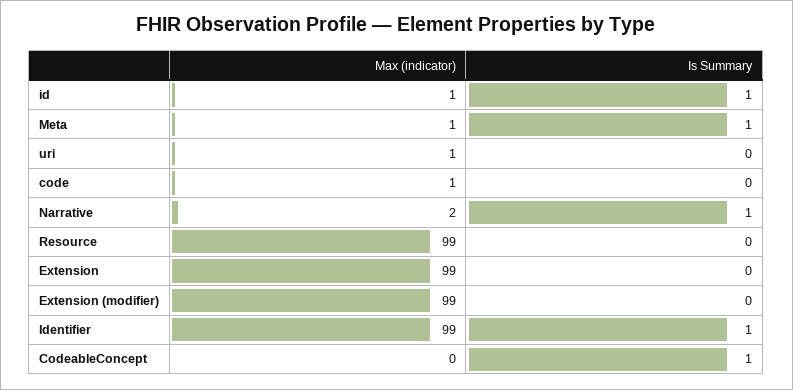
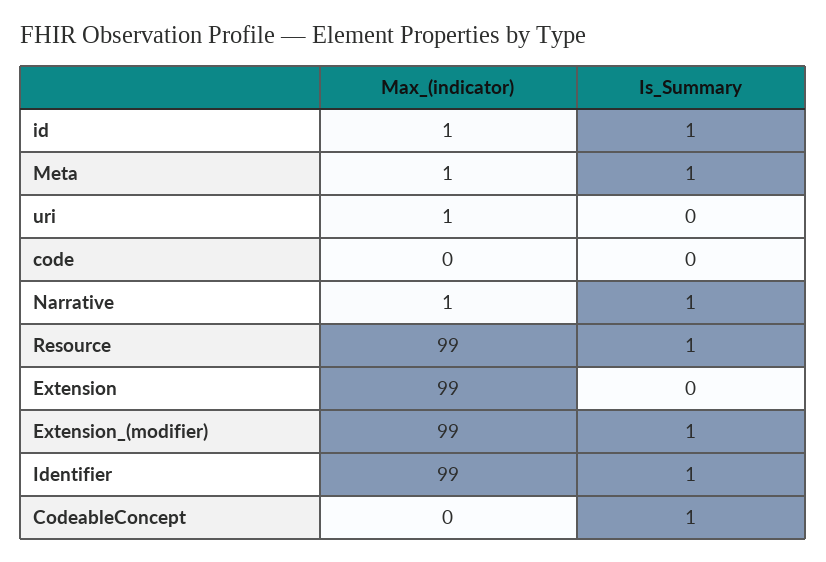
Max (indicator), code: 1 -> 0
Max (indicator), Narrative: 2 -> 1
Is Summary, Resource: 0 -> 1
Is Summary, Extension (modifier): 0 -> 1

